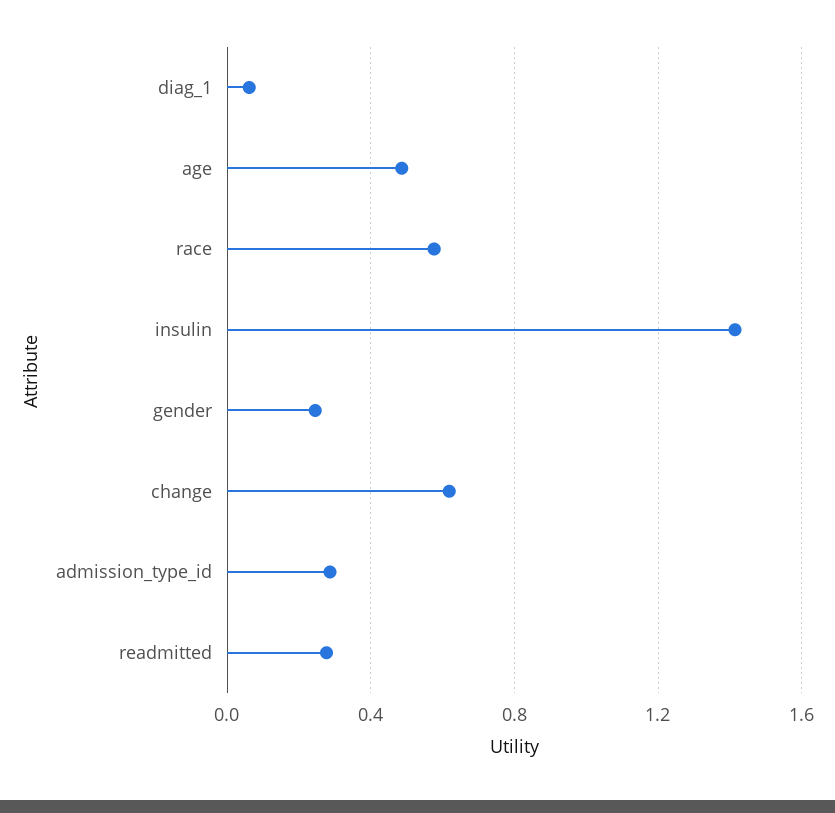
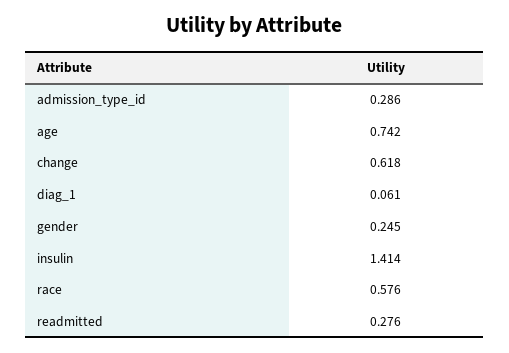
age: 0.5 -> 0.742

